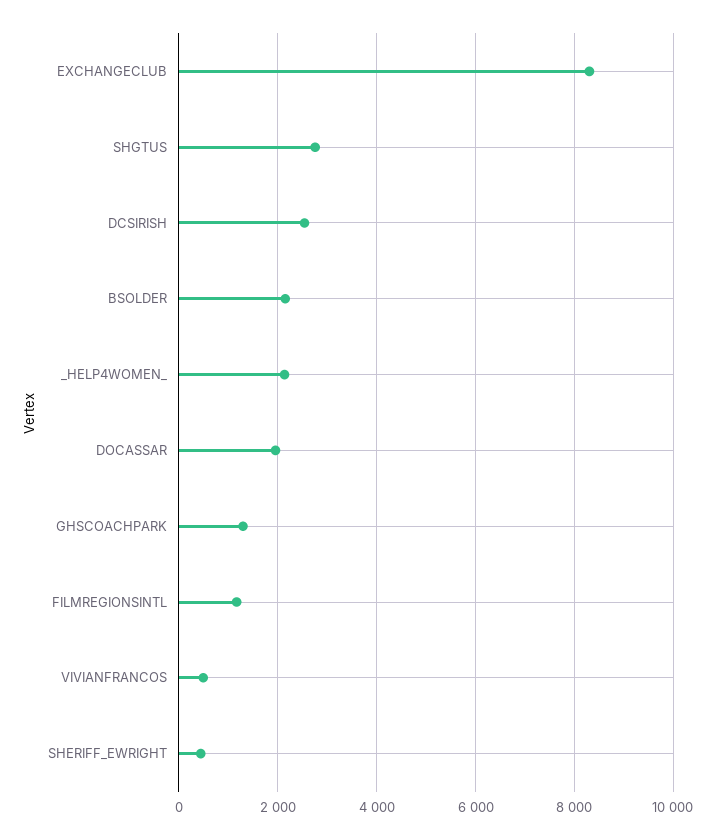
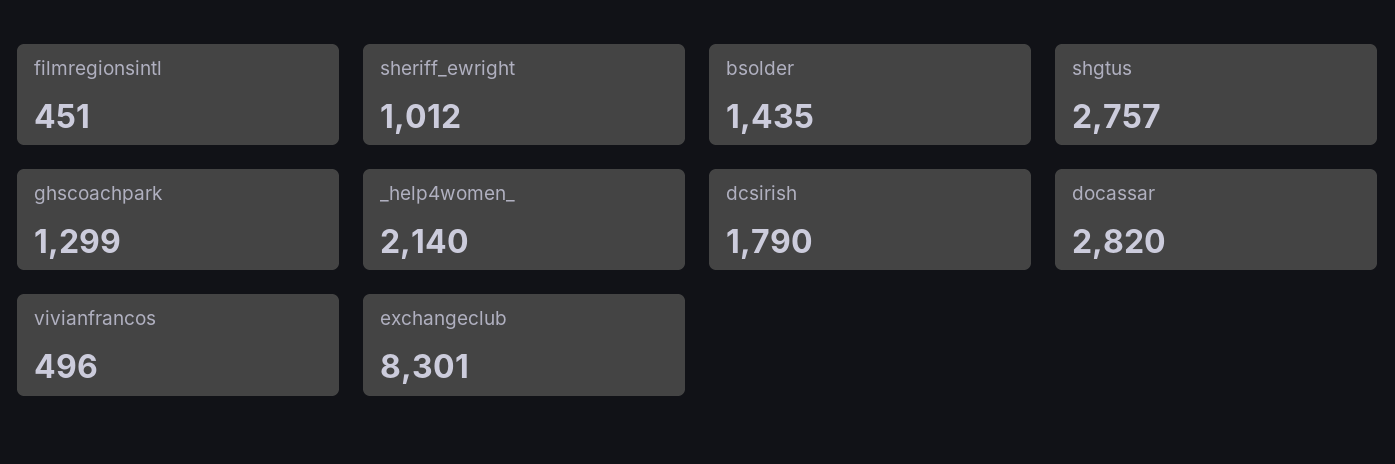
DCSIRISH: 2600 -> 1790
BSOLDER: 2200 -> 1435
DOCASSAR: 2000 -> 2820
FILMREGIONSINTL: 1200 -> 451
SHERIFF_EWRIGHT: 400 -> 1012

